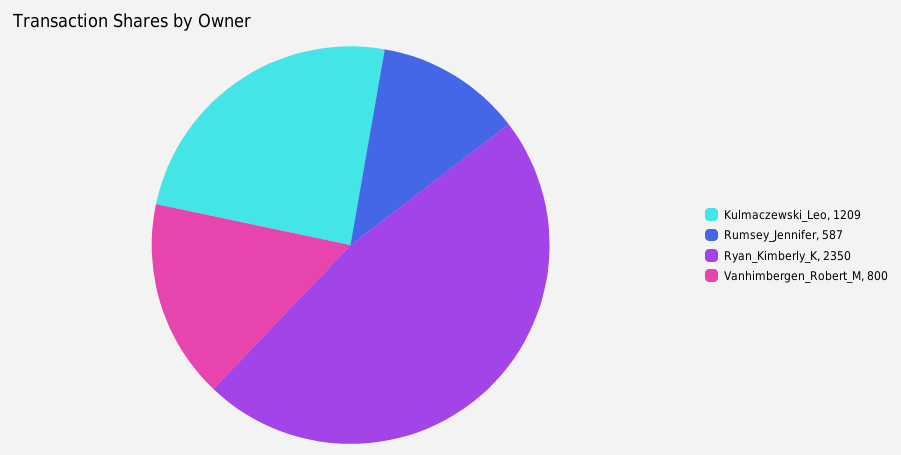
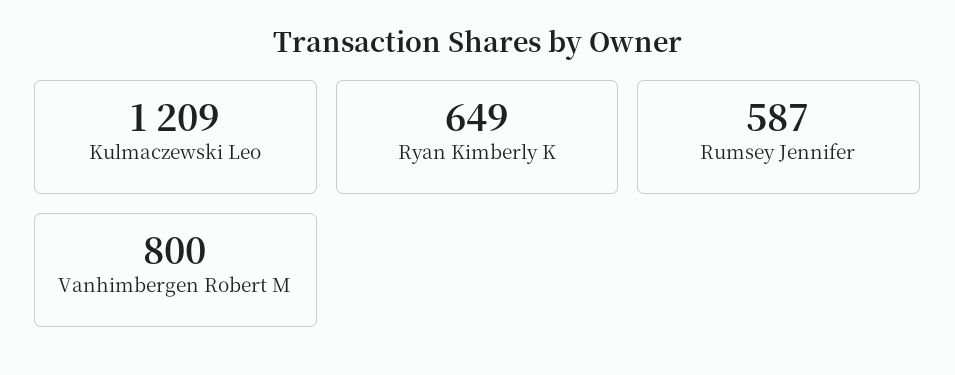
Ryan_Kimberly_K: 2350 -> 649

